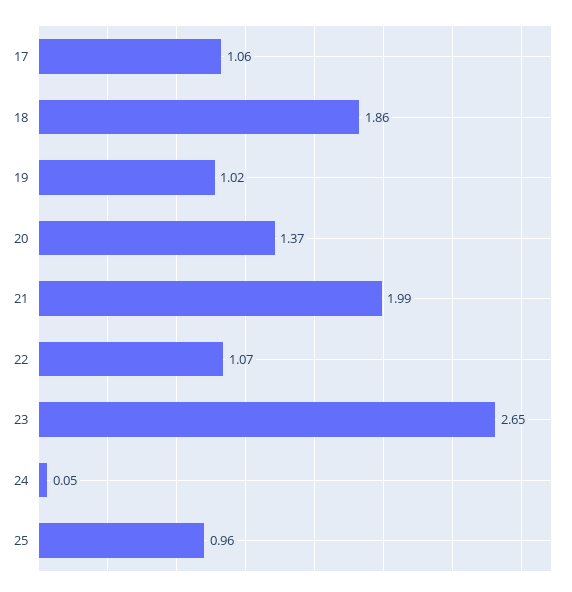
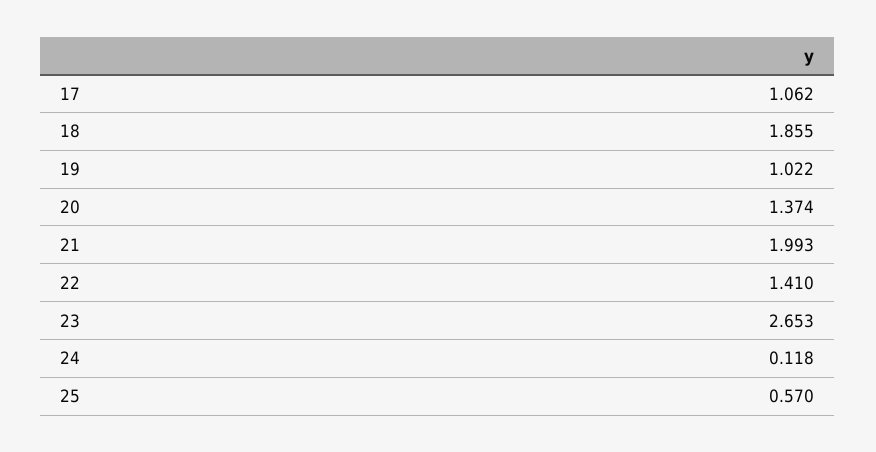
22: 1.07 -> 1.41
24: 0.05 -> 0.118
25: 0.96 -> 0.57

